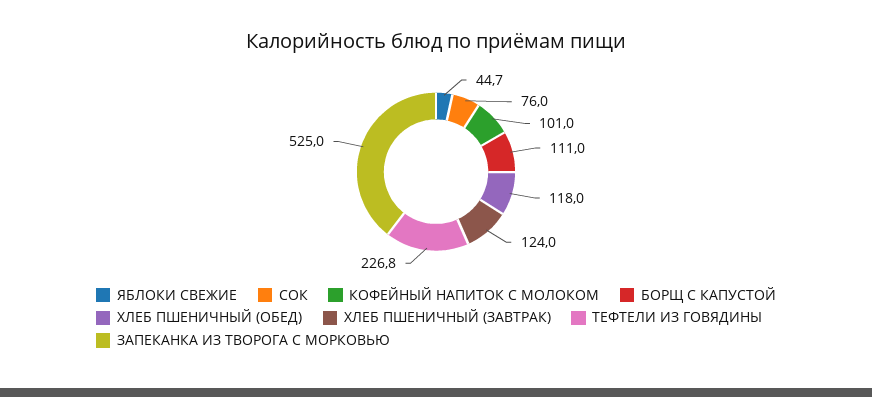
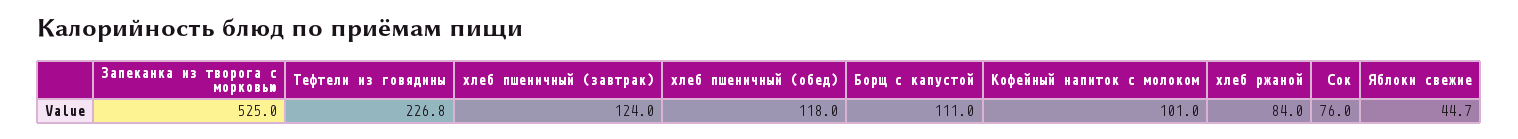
хлеб ржаной: none -> 84

